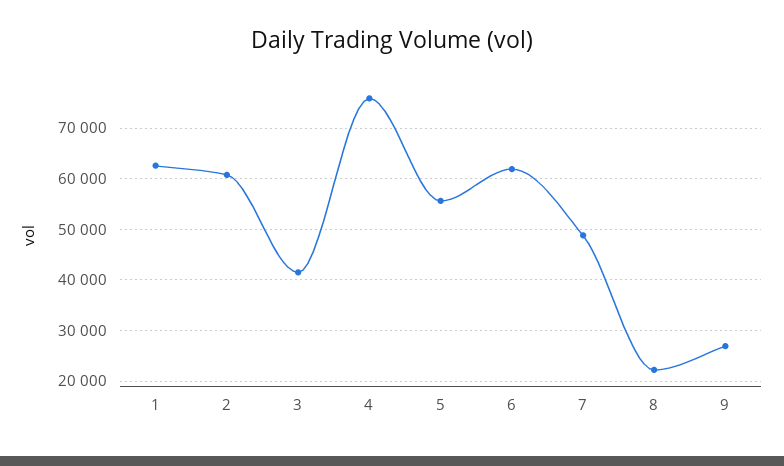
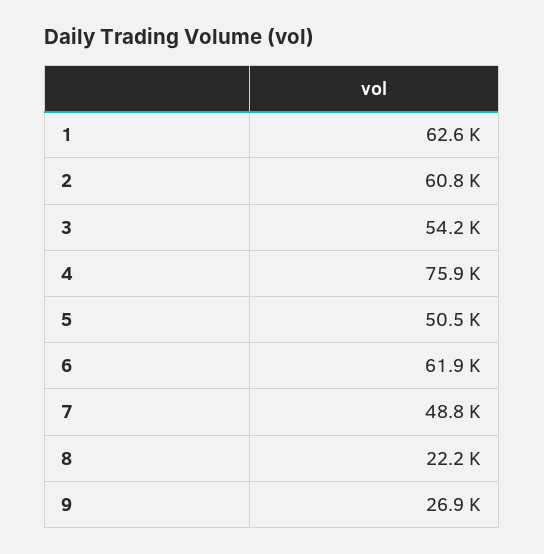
3: 42000 -> 54200
5: 56000 -> 50500

